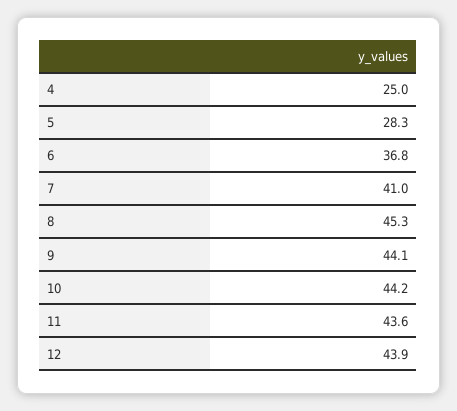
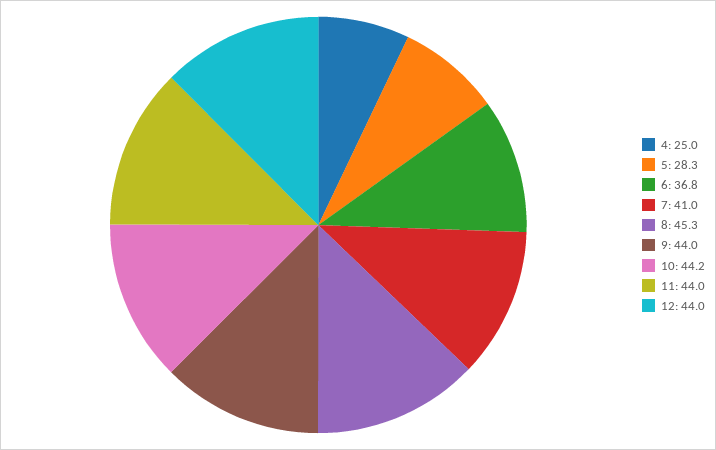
9: 44.1 -> 44
11: 43.6 -> 44
12: 43.9 -> 44

